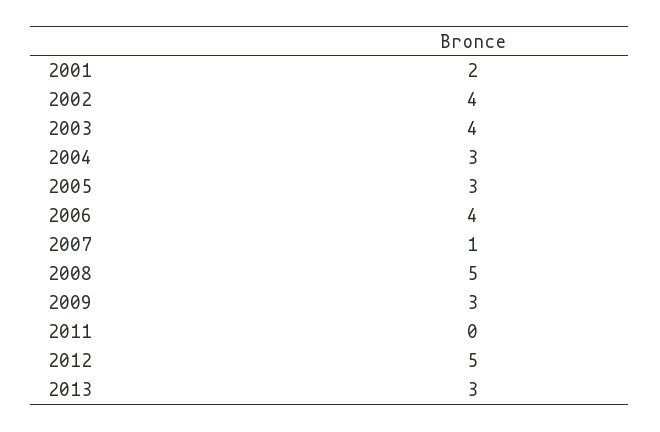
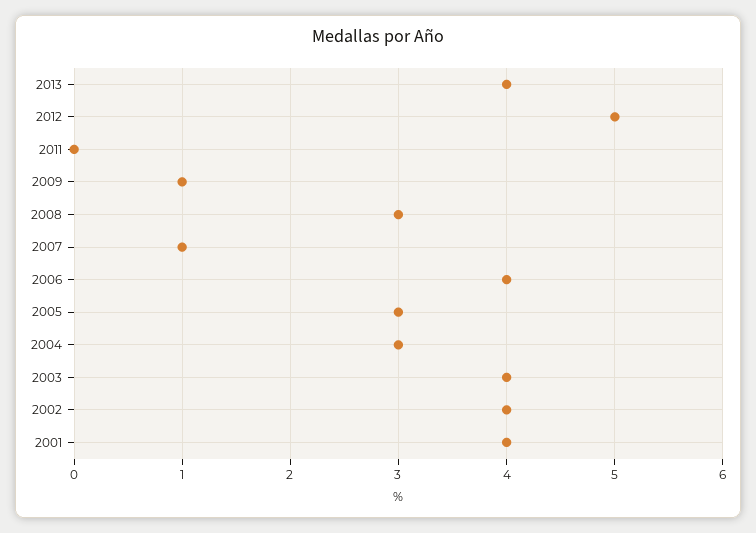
2001: 2 -> 4
2008: 5 -> 3
2009: 3 -> 1
2013: 3 -> 4

